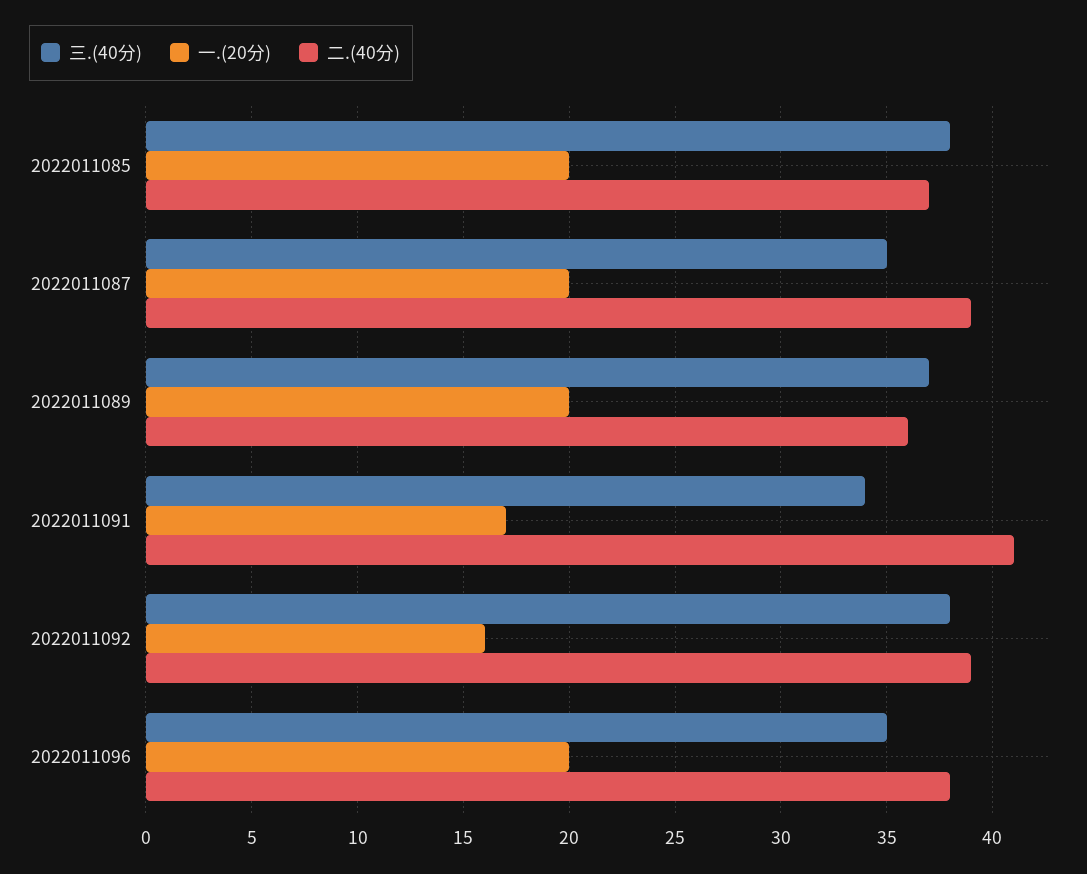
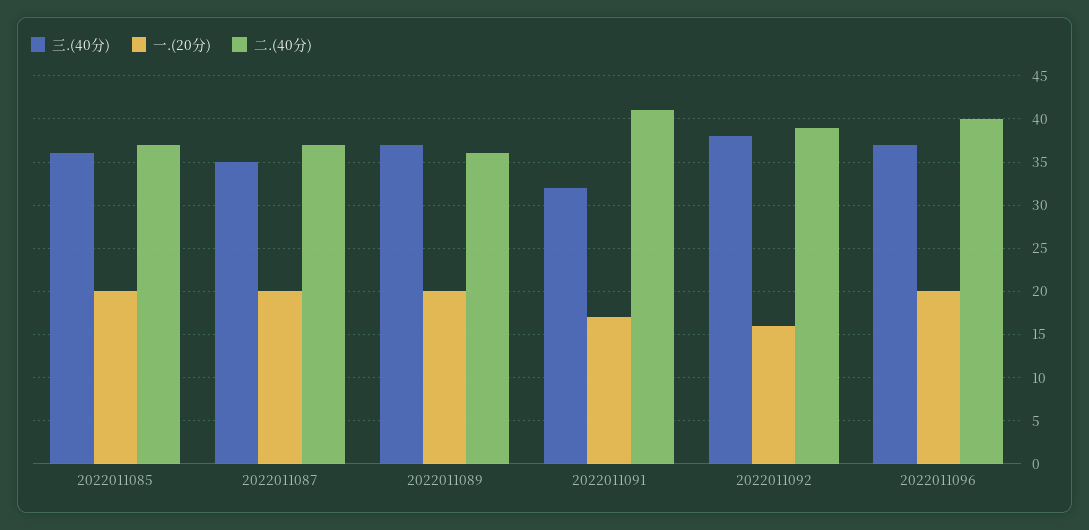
三.(40分), 2022011085: 38 -> 36
二.(40分), 2022011087: 39 -> 37
三.(40分), 2022011091: 34 -> 32
三.(40分), 2022011096: 35 -> 37
二.(40分), 2022011096: 38 -> 40

